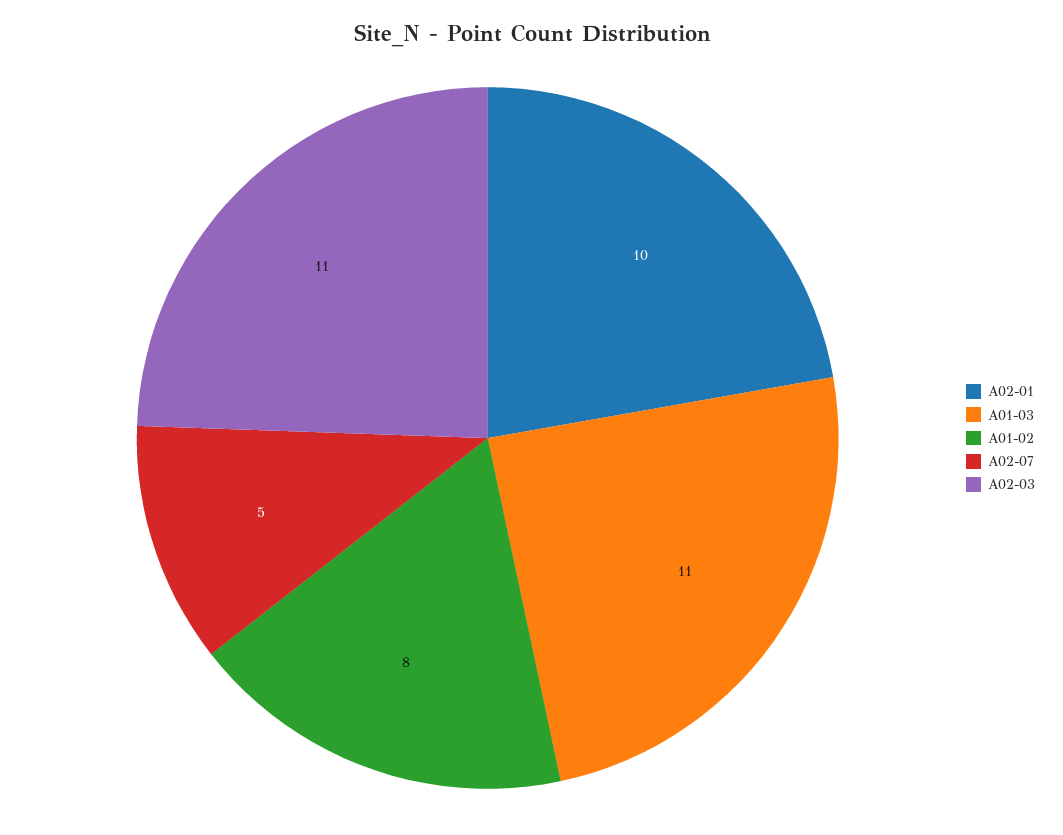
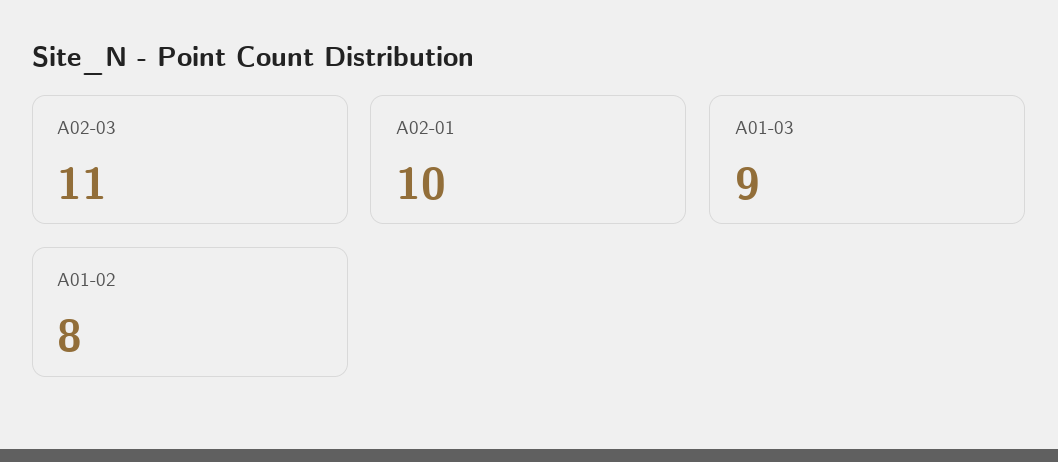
A01-03: 11 -> 9
A02-07: 5 -> none

